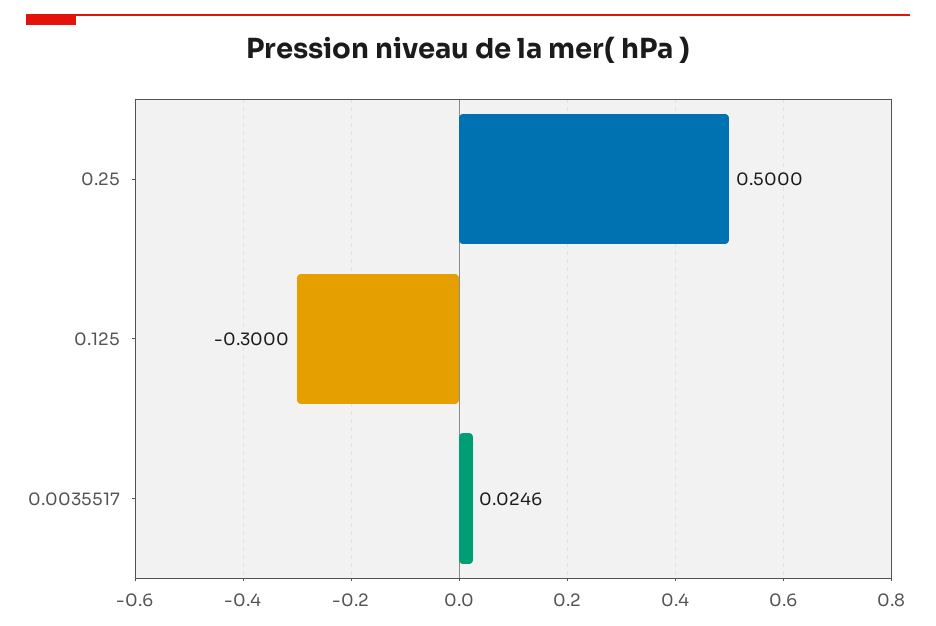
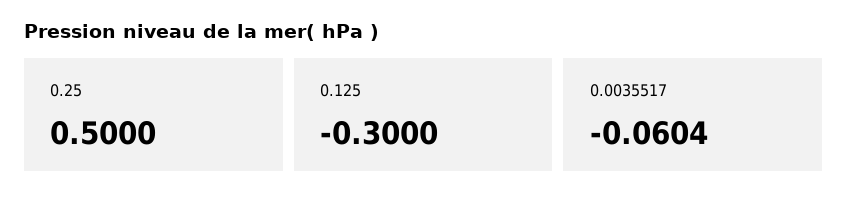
0.0035517: 0.0246 -> -0.0604

